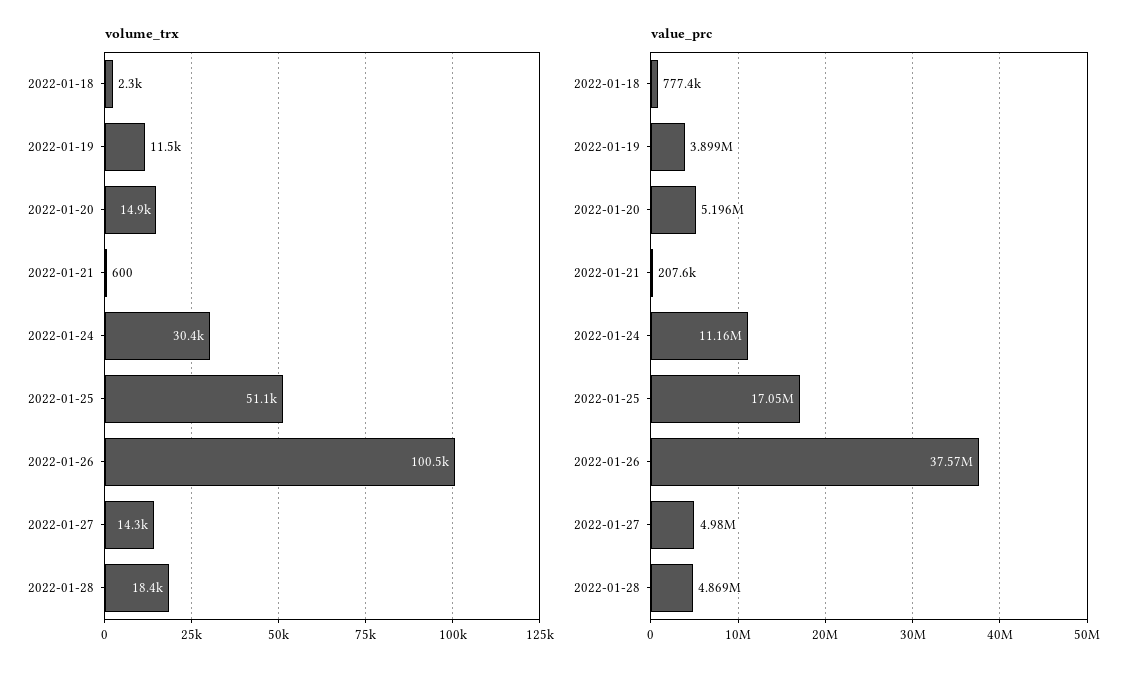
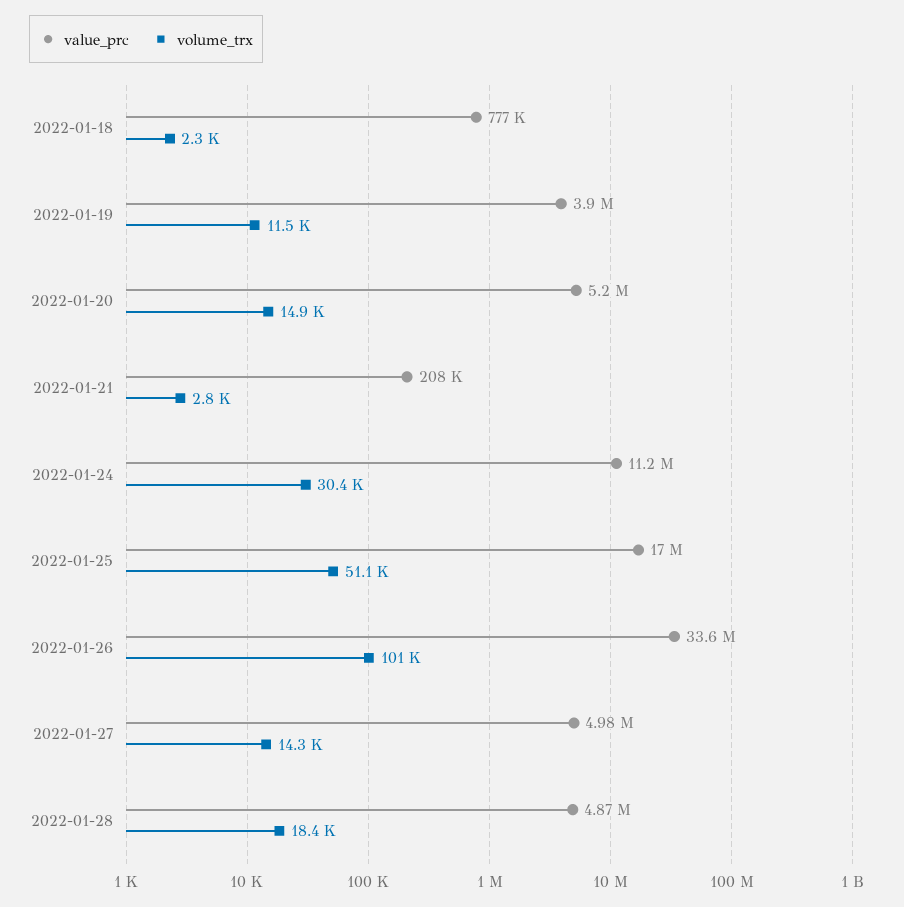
volume_trx, 2022-01-21: 600 -> 2800
value_prc, 2022-01-26: 37570000 -> 33600000

